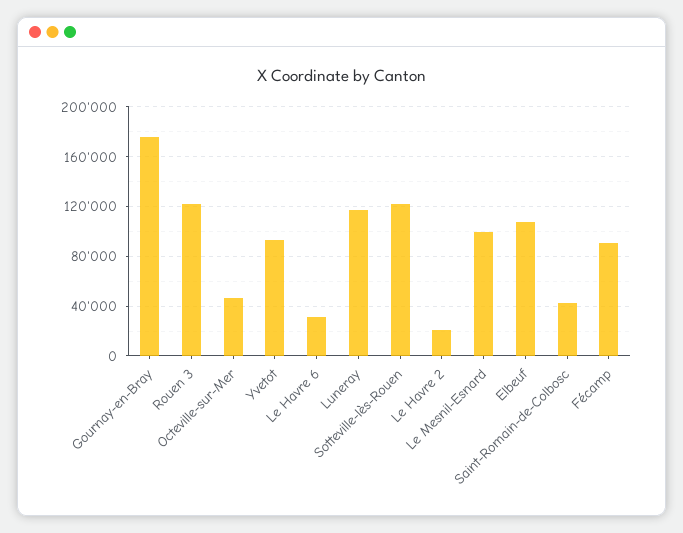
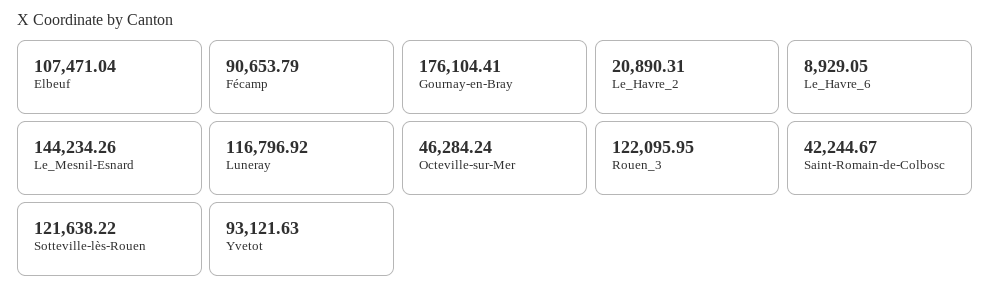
Le Havre 6: 30000 -> 8929.05
Le Mesnil-Esnard: 100000 -> 144234.26

